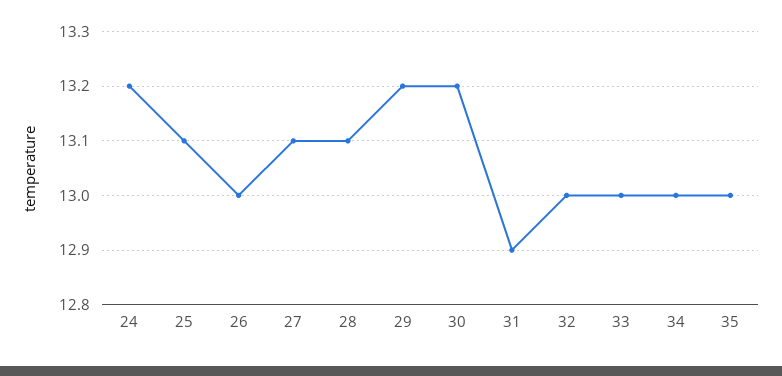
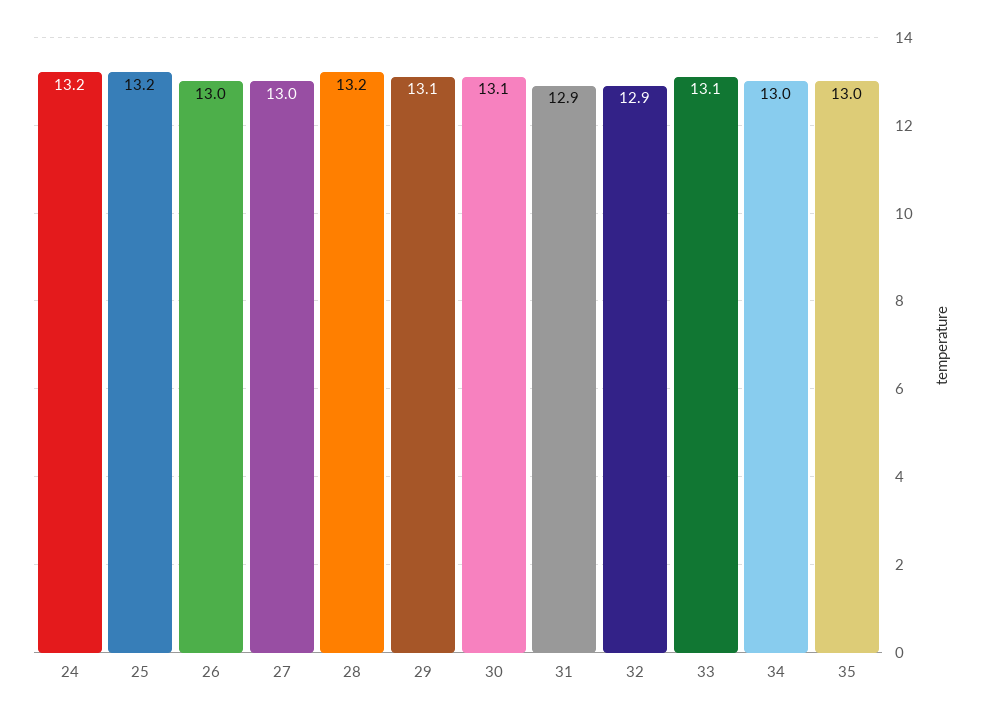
25: 13.1 -> 13.2
27: 13.1 -> 13
28: 13.1 -> 13.2
29: 13.2 -> 13.1
30: 13.2 -> 13.1
32: 13 -> 12.9
33: 13 -> 13.1

